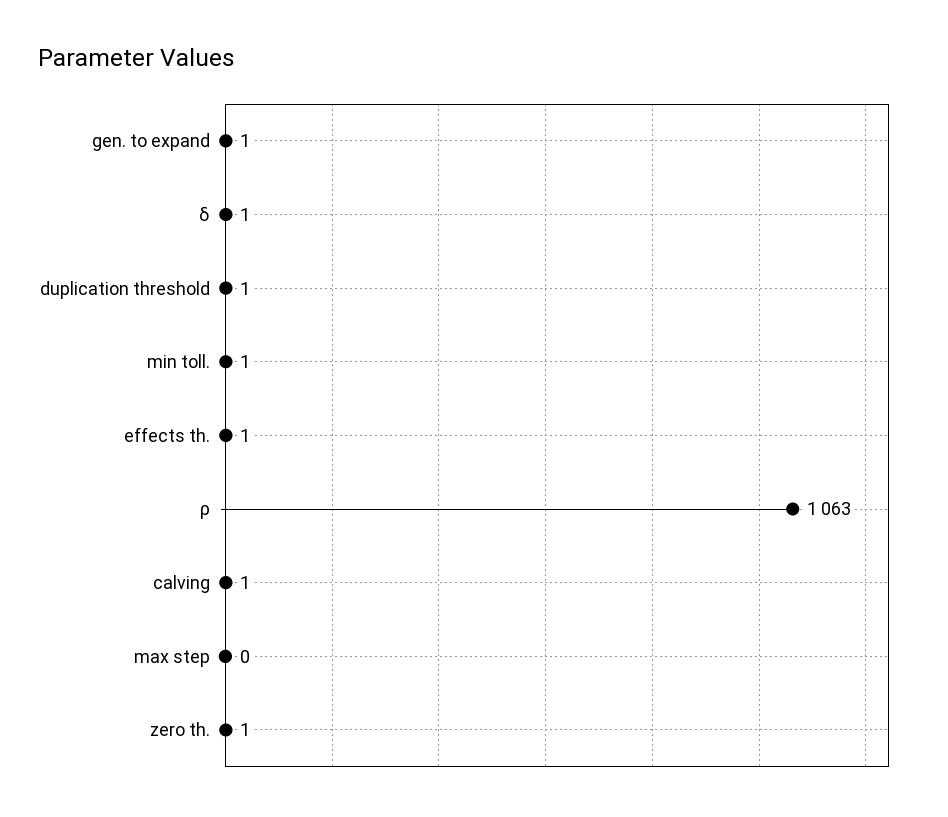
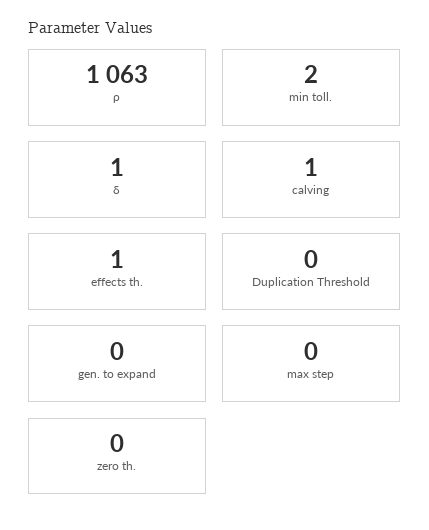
gen. to expand: 1 -> 0
duplication threshold: 1 -> 0
min toll.: 1 -> 2
zero th.: 1 -> 0

